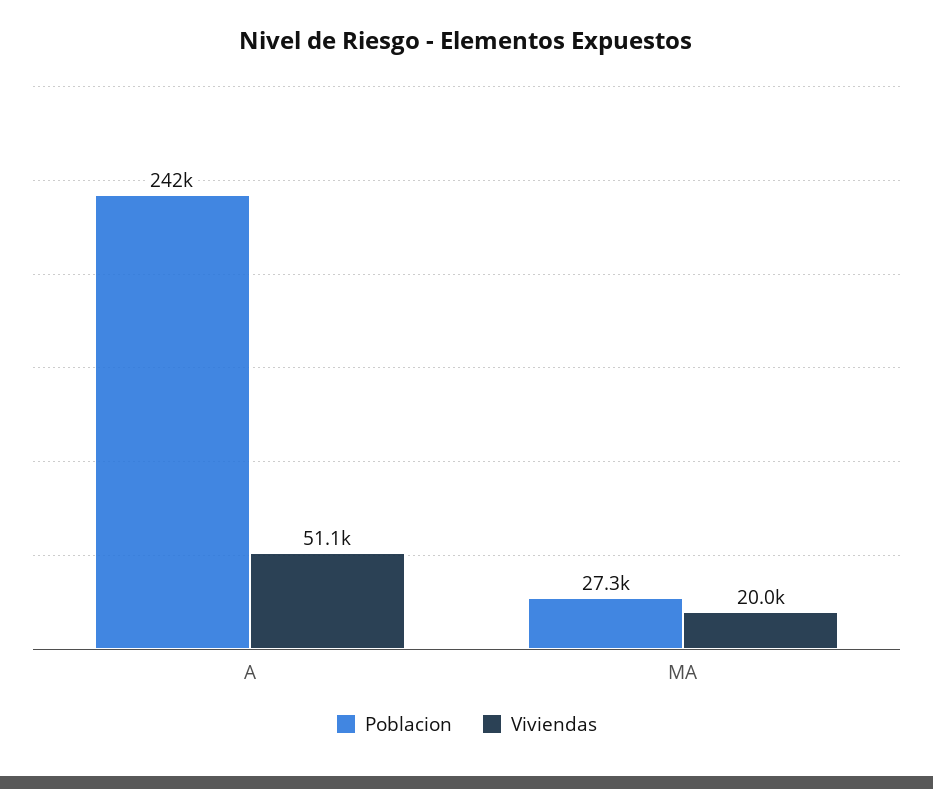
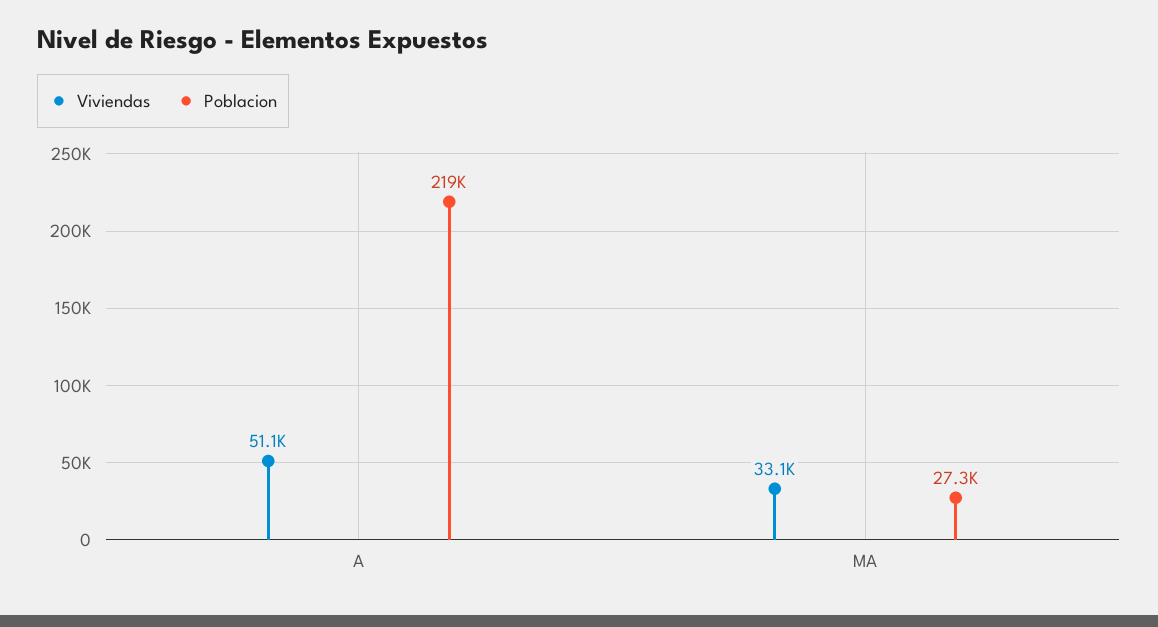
Poblacion, A: 242000 -> 219000
Viviendas, MA: 20000 -> 33100

